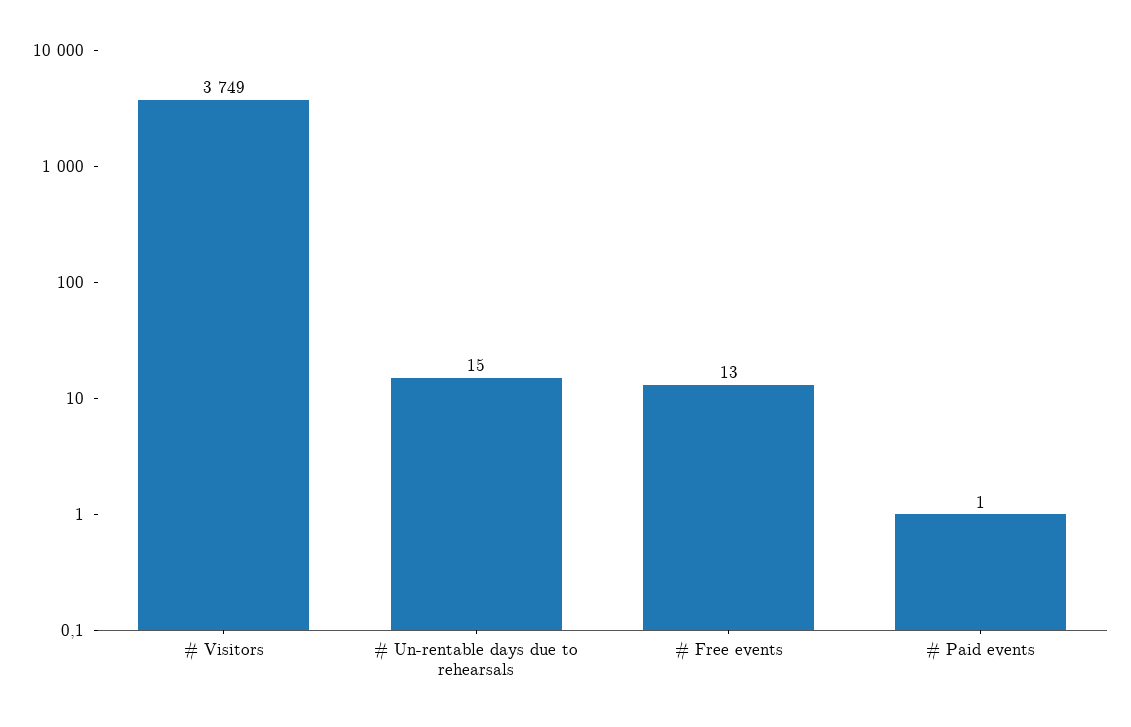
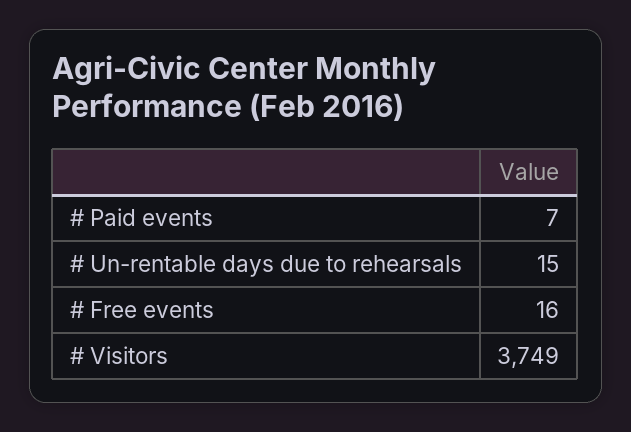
# Free events: 13 -> 16
# Paid events: 1 -> 7

